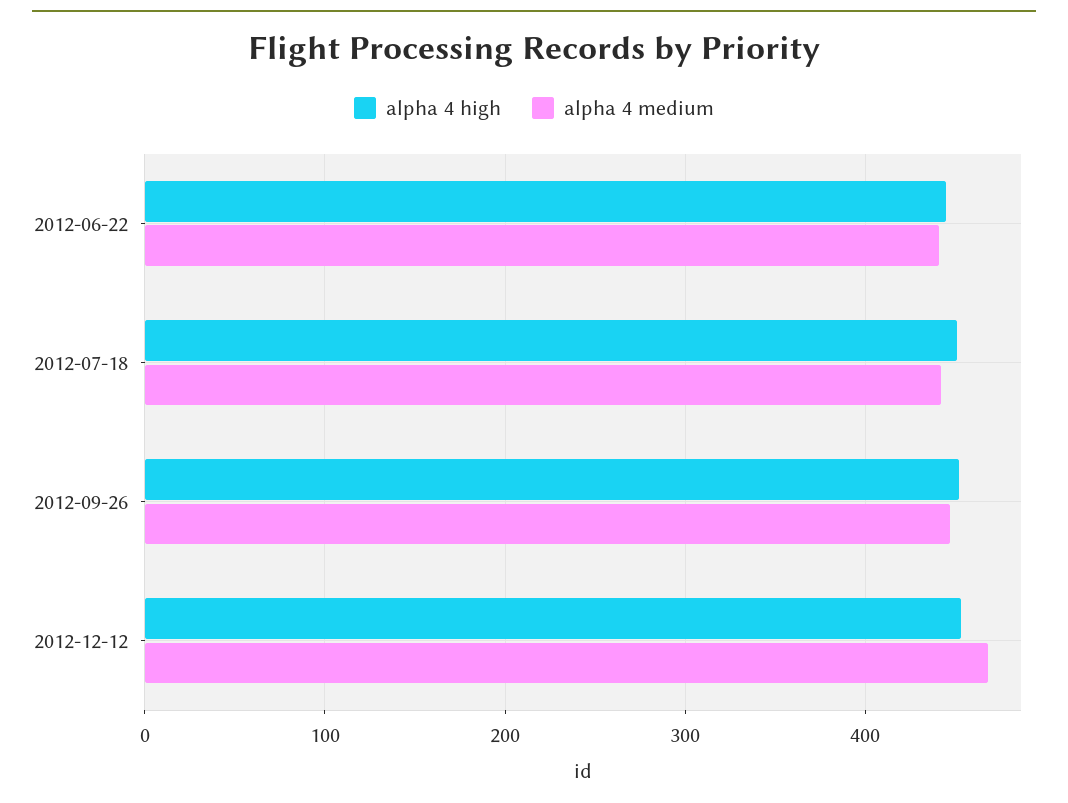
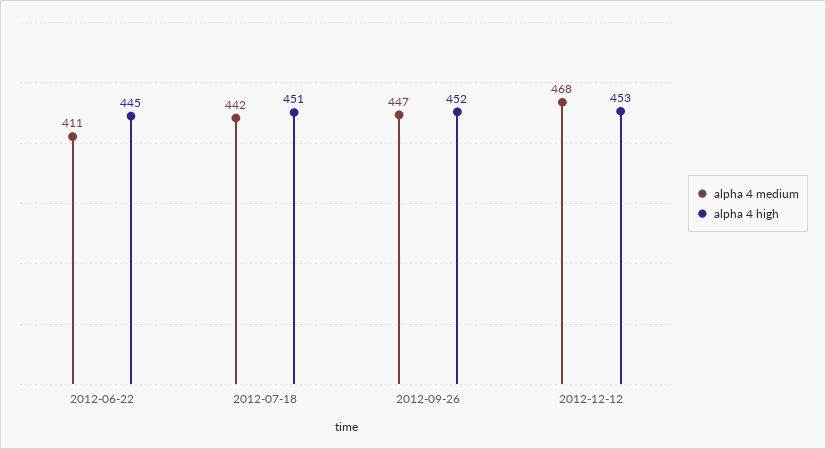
alpha 4 medium, 2012-06-22: 440 -> 411

